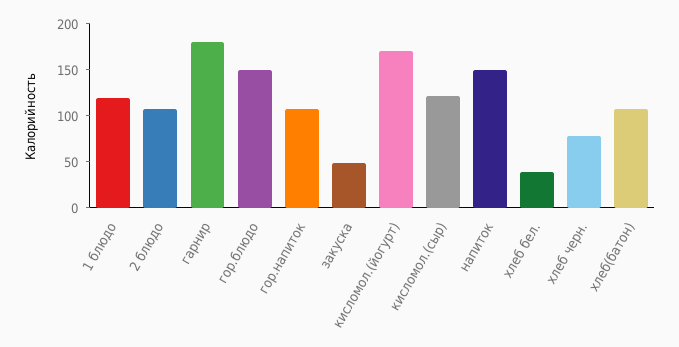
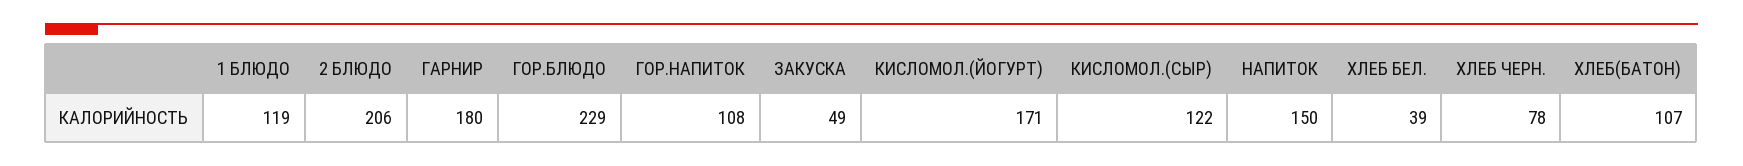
2 блюдо: 110 -> 206
гор.блюдо: 150 -> 229

